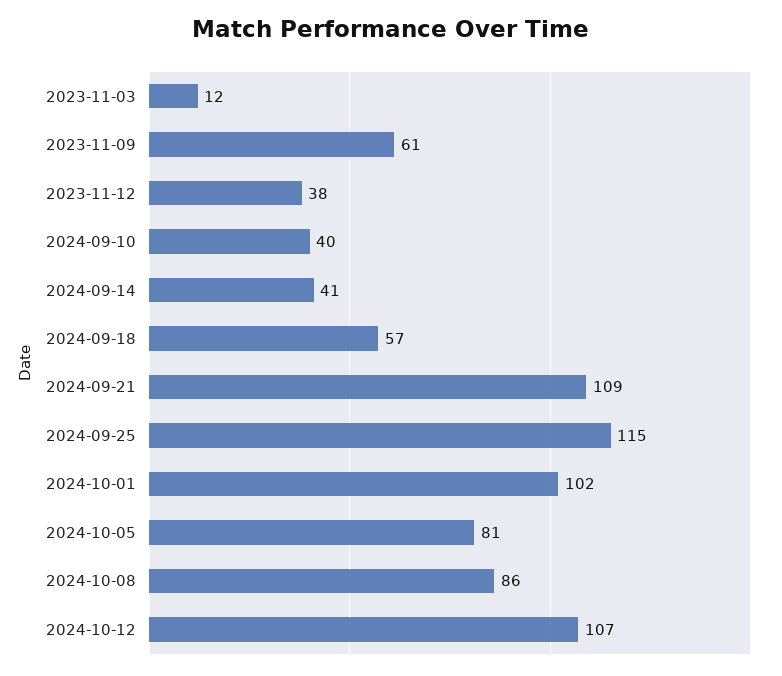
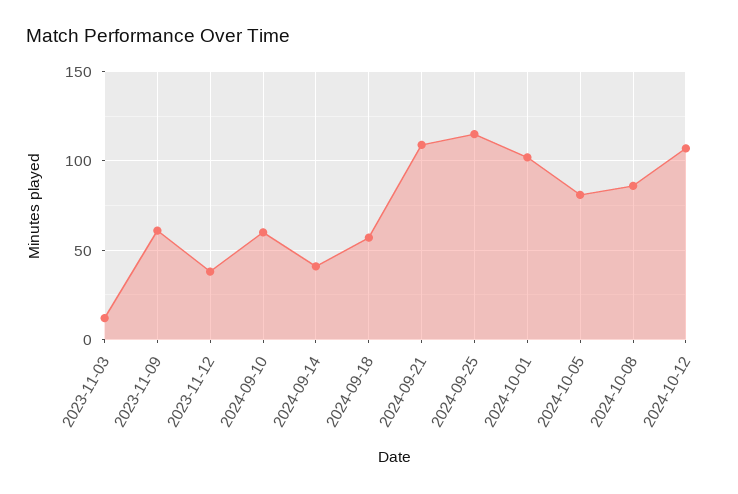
2024-09-10: 40 -> 60

